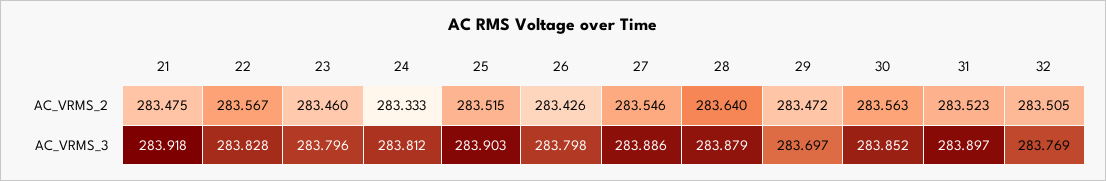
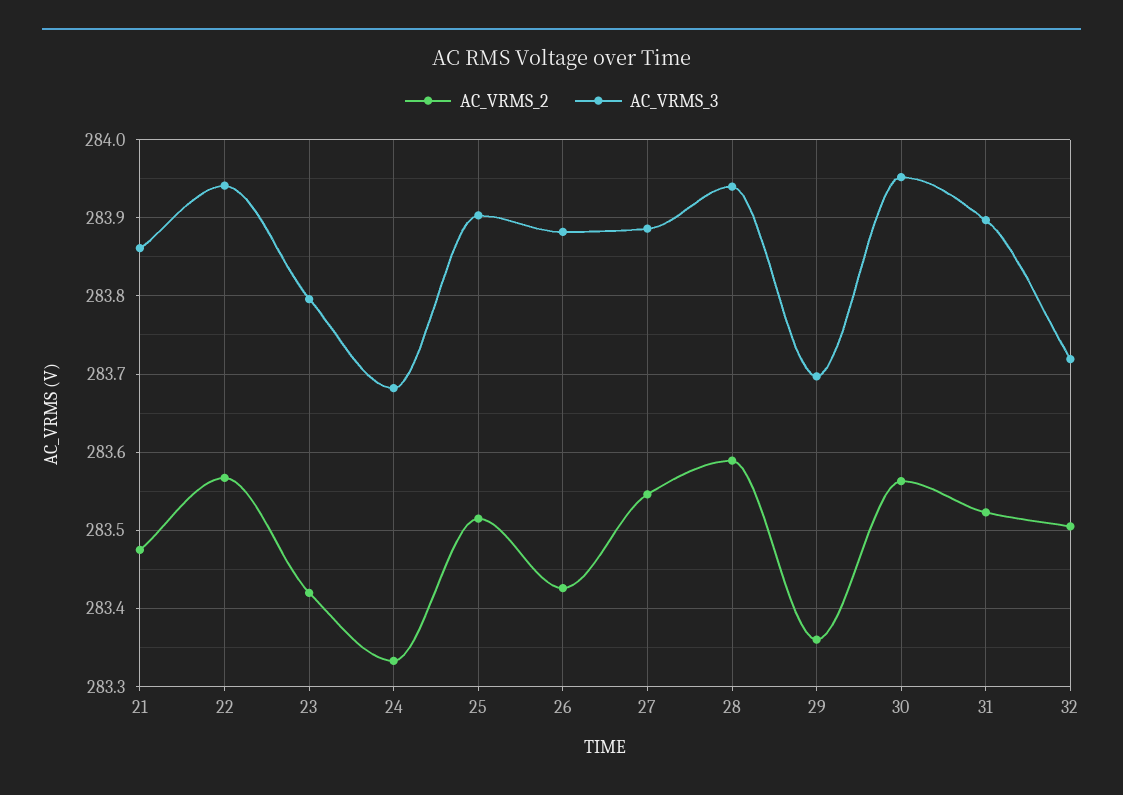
AC_VRMS_2, 23: 283.46 -> 283.42
AC_VRMS_2, 28: 283.64 -> 283.59
AC_VRMS_2, 29: 283.472 -> 283.36
AC_VRMS_3, 21: 283.918 -> 283.86
AC_VRMS_3, 22: 283.828 -> 283.94
AC_VRMS_3, 24: 283.812 -> 283.68
AC_VRMS_3, 26: 283.798 -> 283.88
AC_VRMS_3, 28: 283.879 -> 283.94
AC_VRMS_3, 30: 283.852 -> 283.95
AC_VRMS_3, 32: 283.769 -> 283.72

